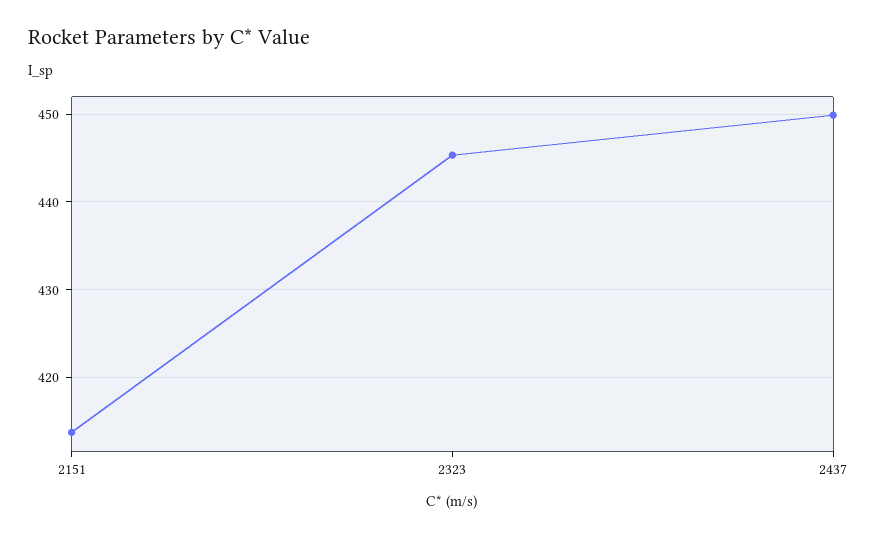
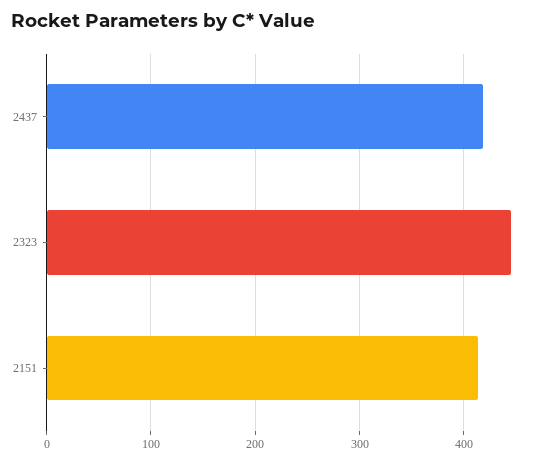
2437: 450 -> 420

